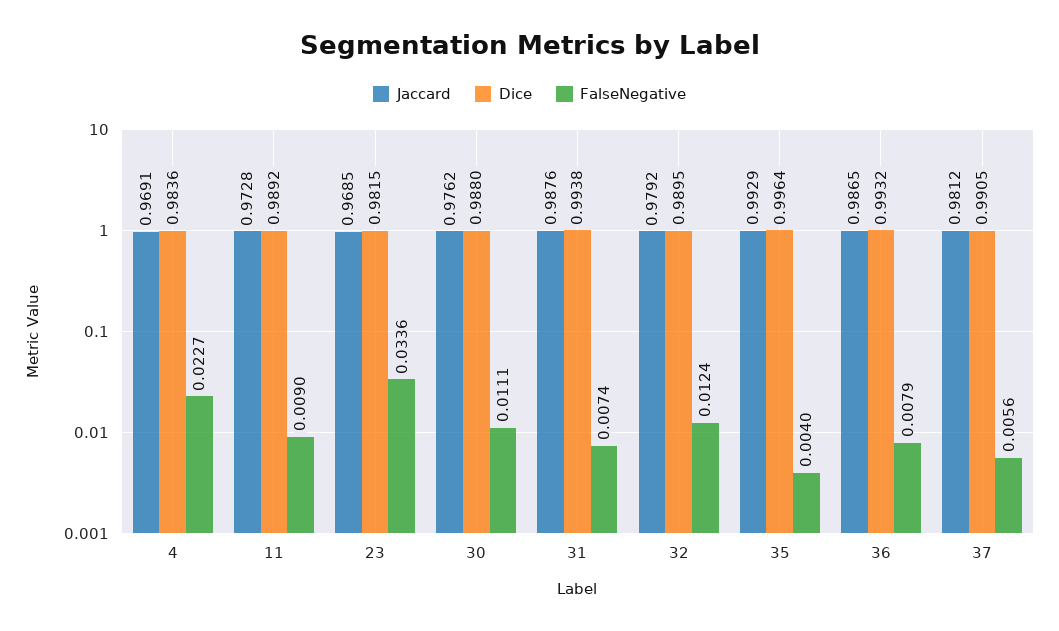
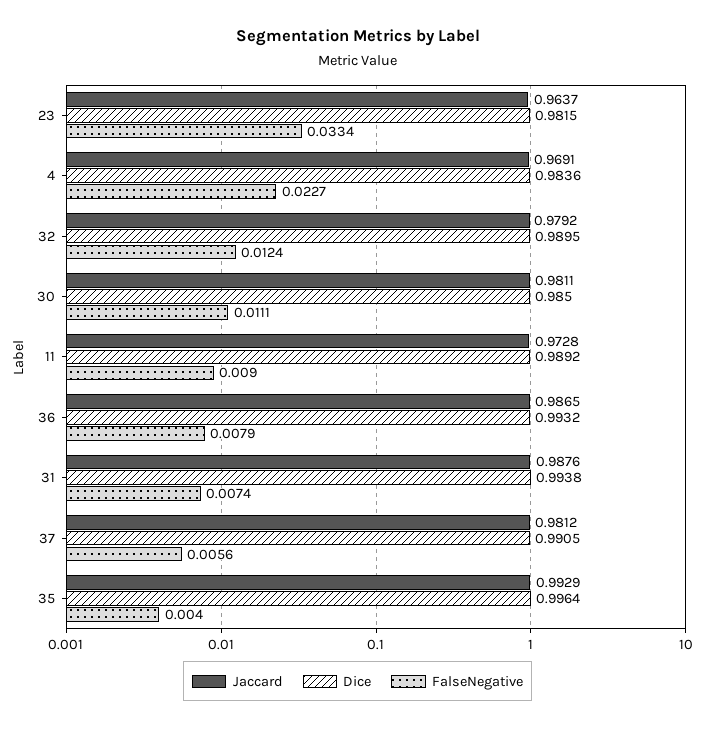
Jaccard, 23: 0.9685 -> 0.9637
FalseNegative, 23: 0.0336 -> 0.0334
Jaccard, 30: 0.9762 -> 0.9811
Dice, 30: 0.988 -> 0.985

